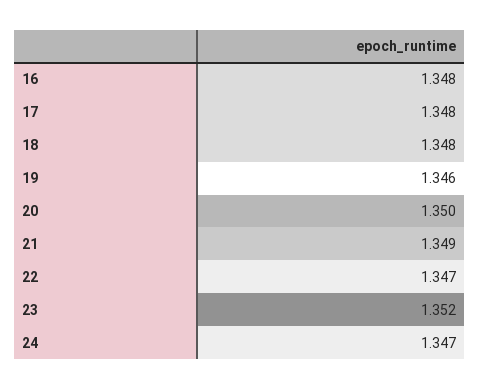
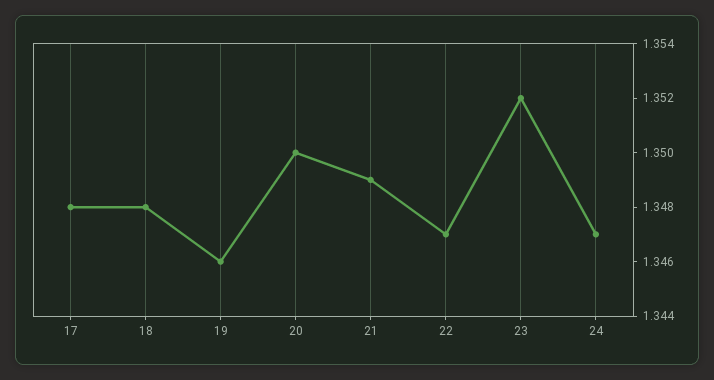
16: 1.348 -> none

